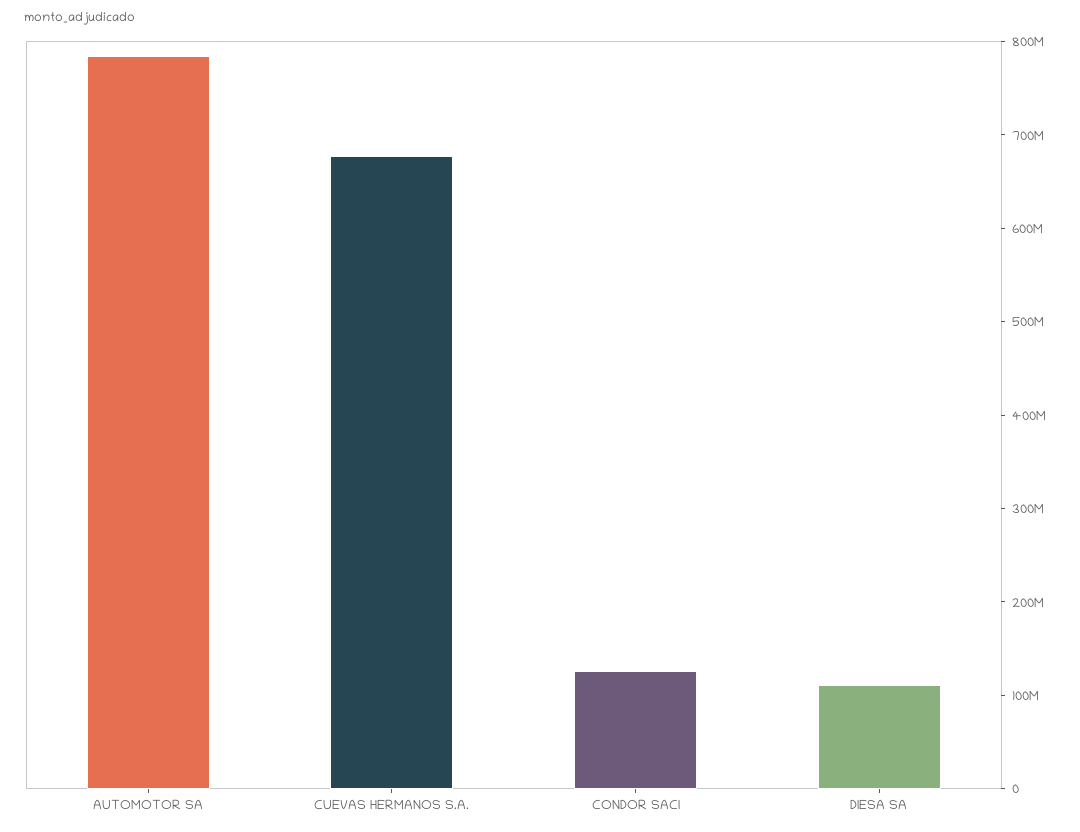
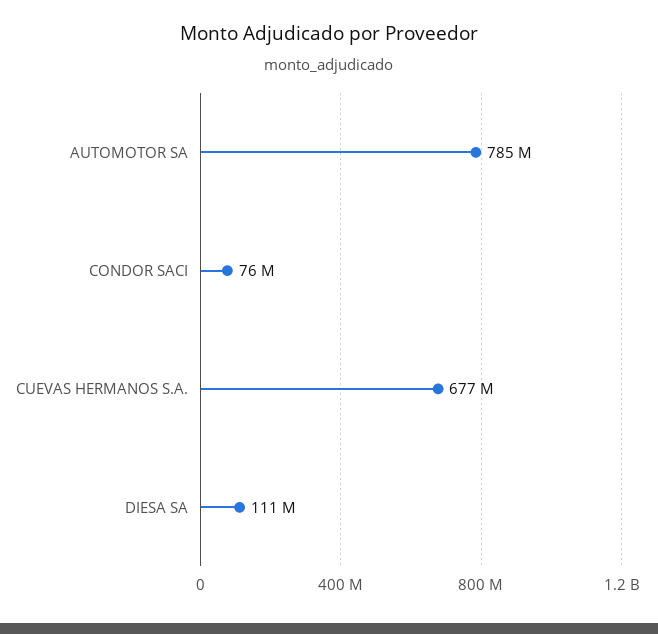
CONDOR SACI: 120000000 -> 76000000

